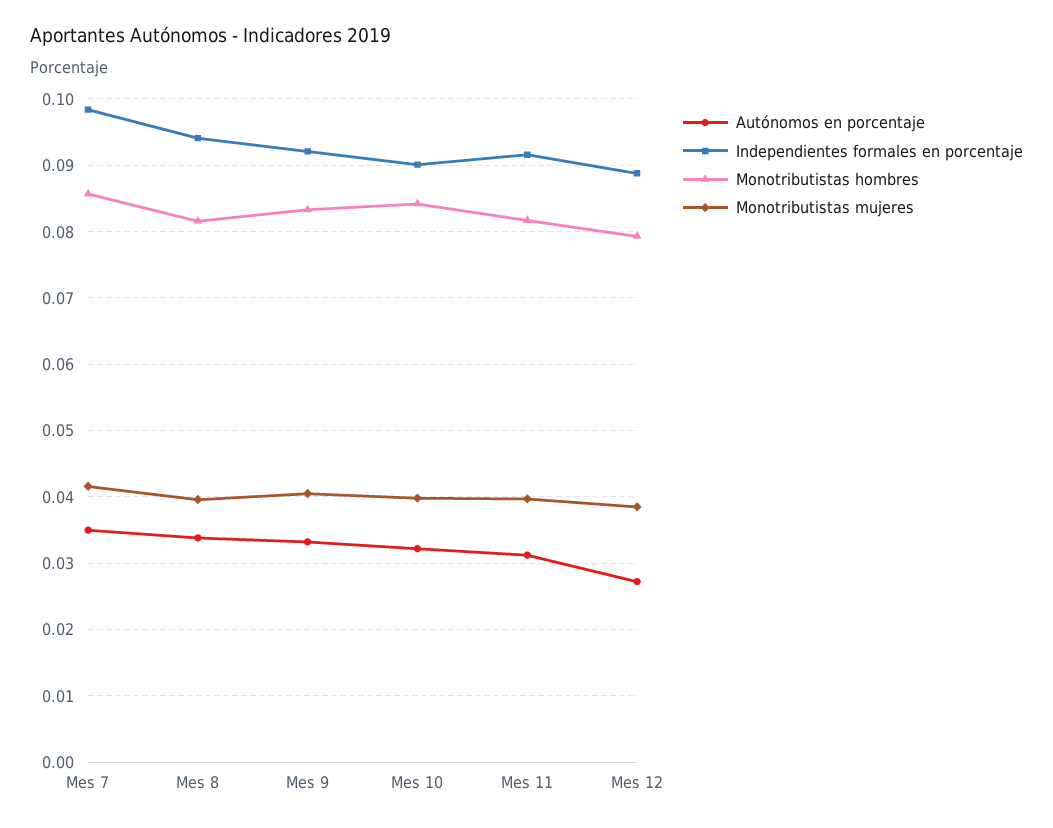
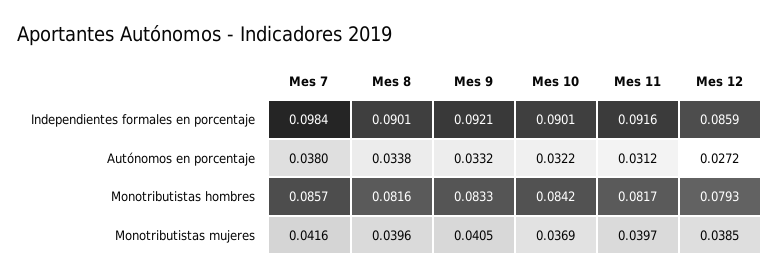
Autónomos en porcentaje, Mes 7: 0.035 -> 0.038
Independientes formales en porcentaje, Mes 8: 0.094 -> 0.0901
Monotributistas mujeres, Mes 10: 0.04 -> 0.0369
Independientes formales en porcentaje, Mes 12: 0.089 -> 0.0859

